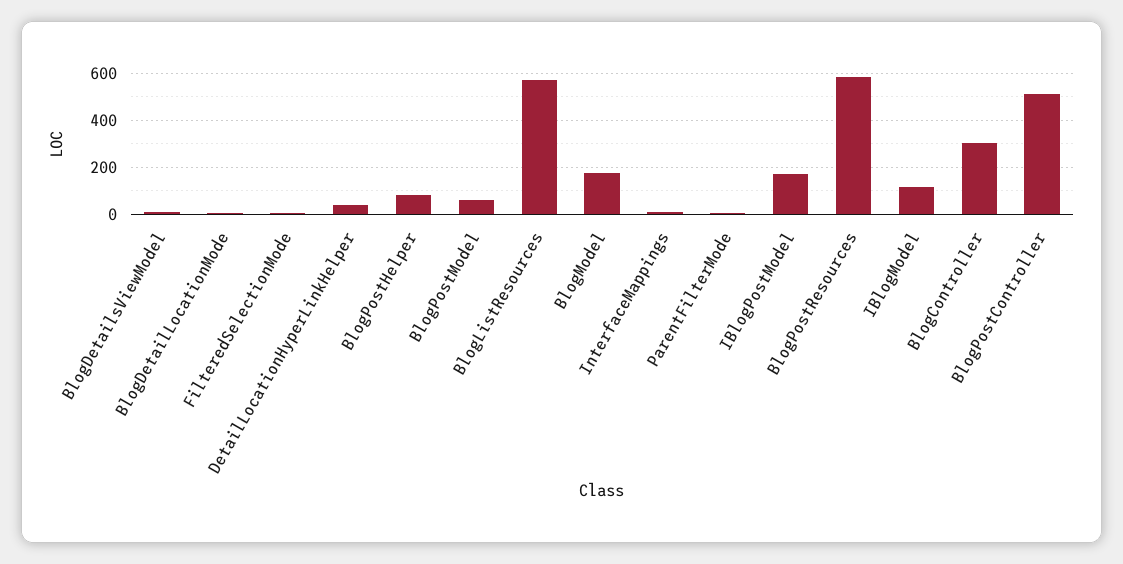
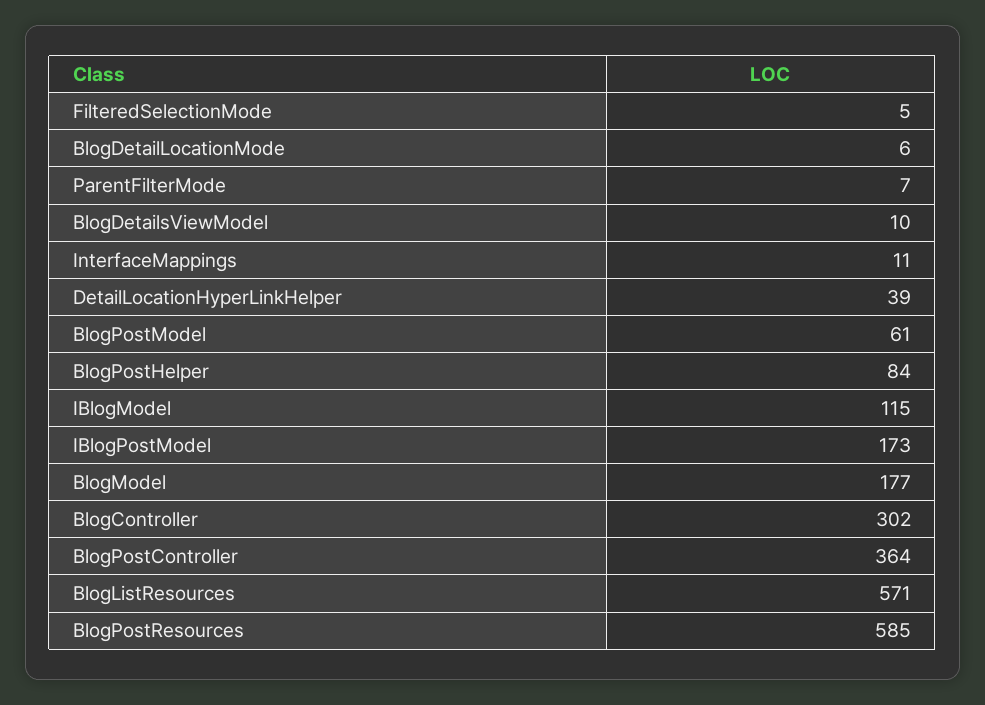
BlogPostController: 500 -> 364

